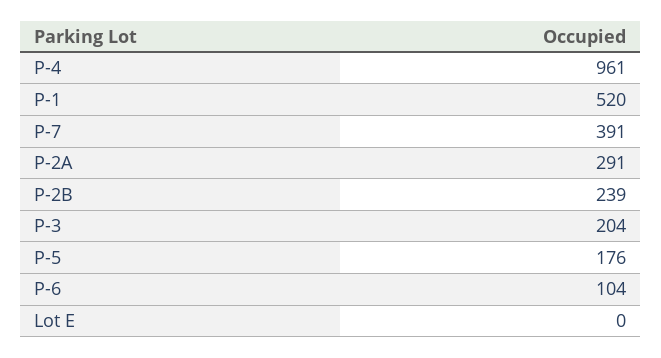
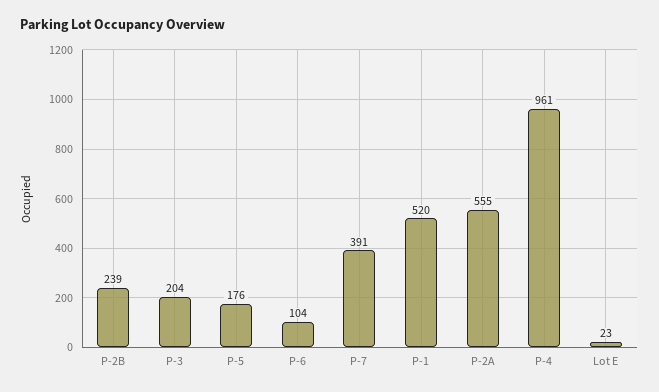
P-2A: 291 -> 555
Lot E: 0 -> 23

